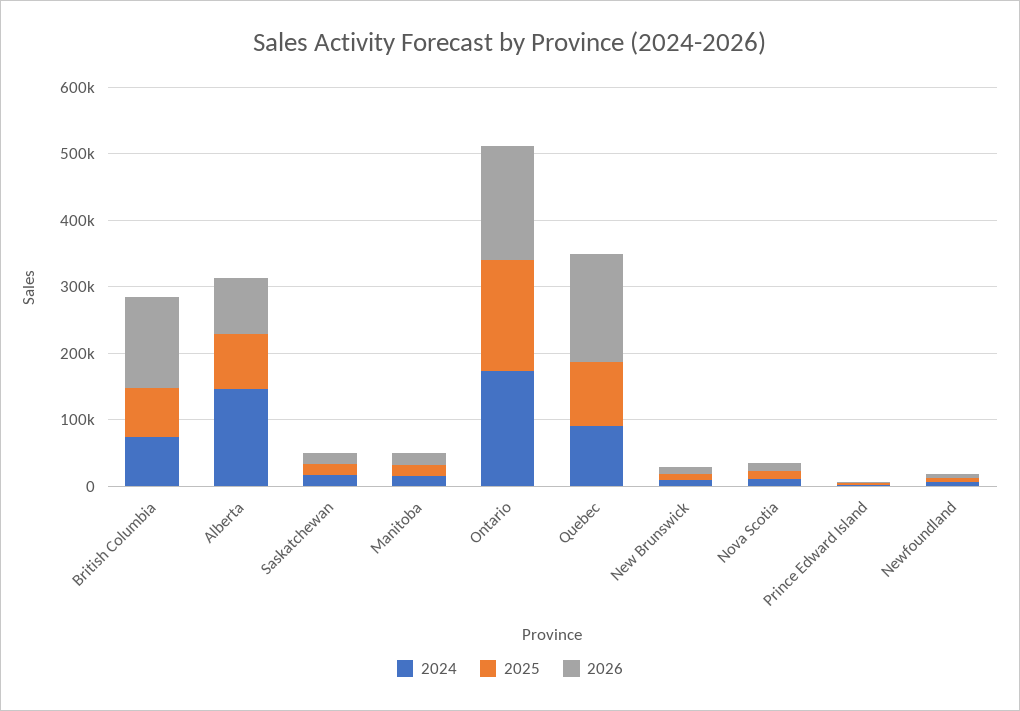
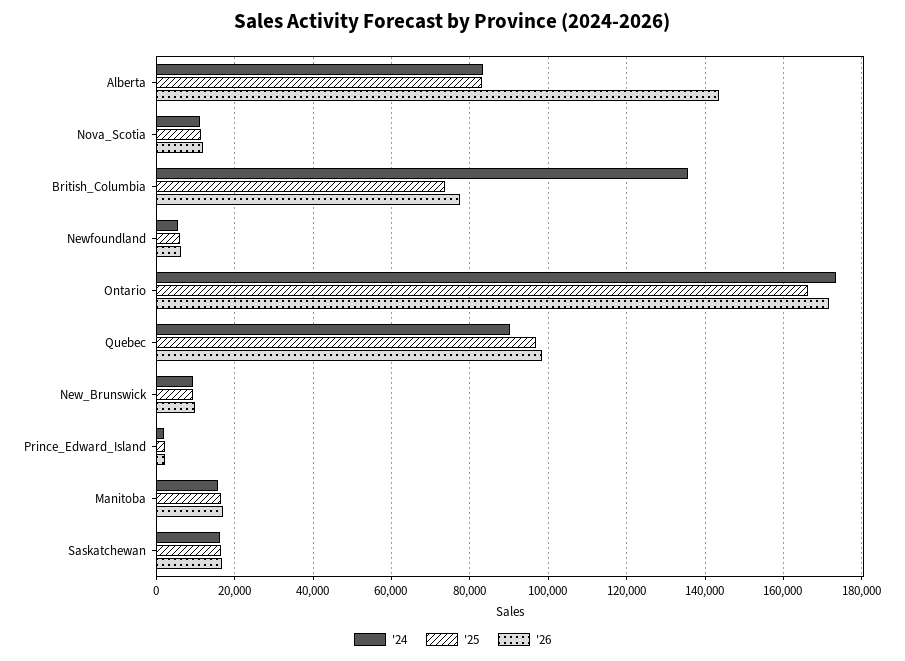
2024, British Columbia: 80000 -> 136000
2026, British Columbia: 140000 -> 78000
2024, Alberta: 140000 -> 84000
2026, Alberta: 80000 -> 144000
2026, Quebec: 160000 -> 98000

